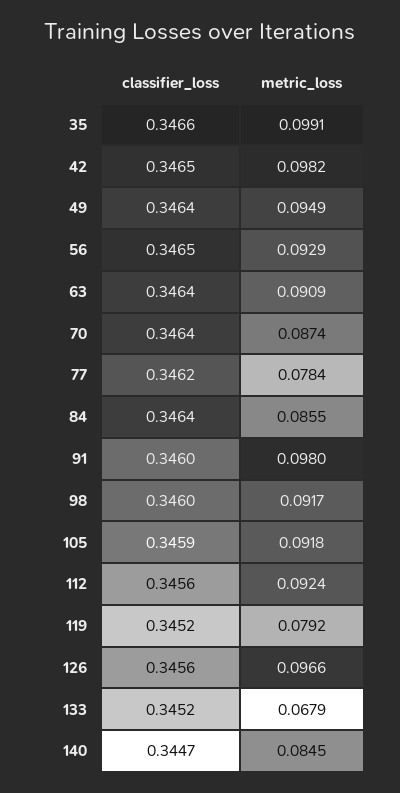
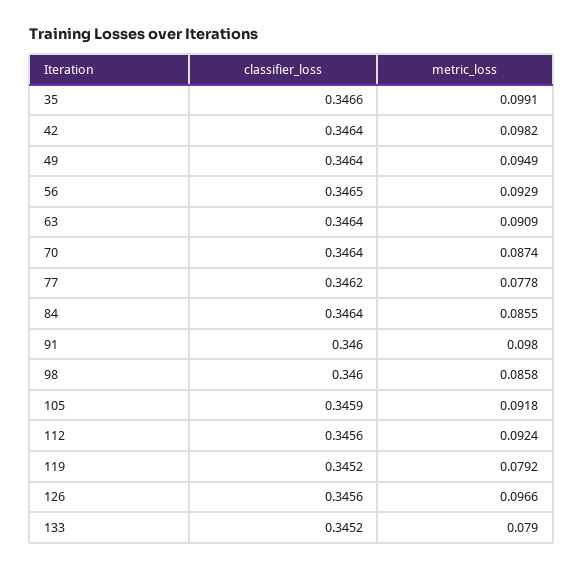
classifier_loss, 42: 0.3465 -> 0.3464
metric_loss, 77: 0.0784 -> 0.0778
metric_loss, 98: 0.0917 -> 0.0858
metric_loss, 133: 0.0679 -> 0.079
classifier_loss, 140: 0.3447 -> none
metric_loss, 140: 0.0845 -> none

